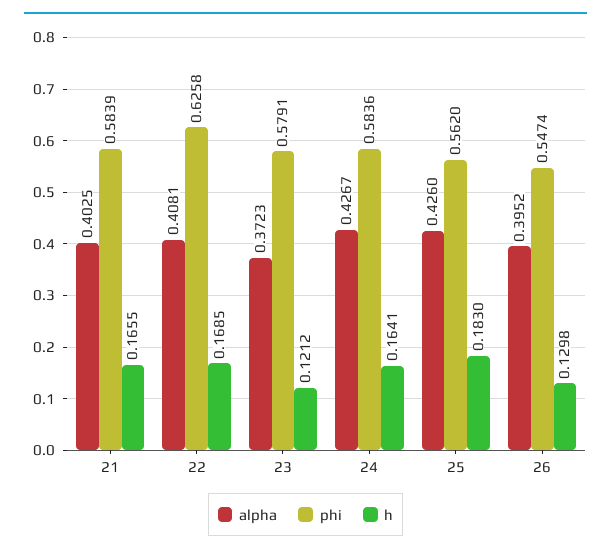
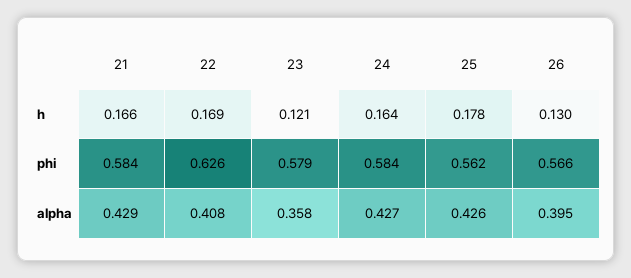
alpha, 21: 0.4025 -> 0.429
alpha, 23: 0.3723 -> 0.358
h, 25: 0.183 -> 0.178
phi, 26: 0.5474 -> 0.566

